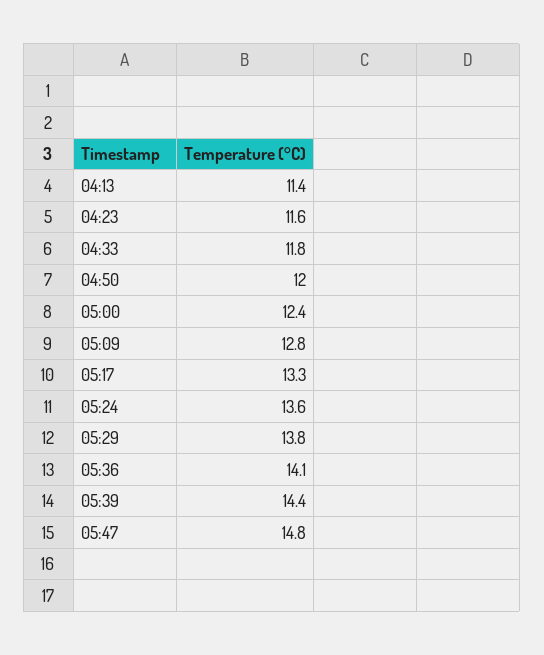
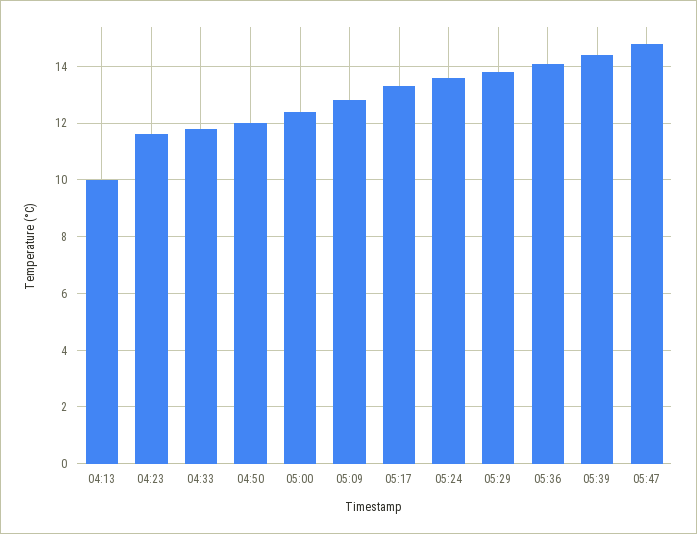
04:13: 11.4 -> 10

